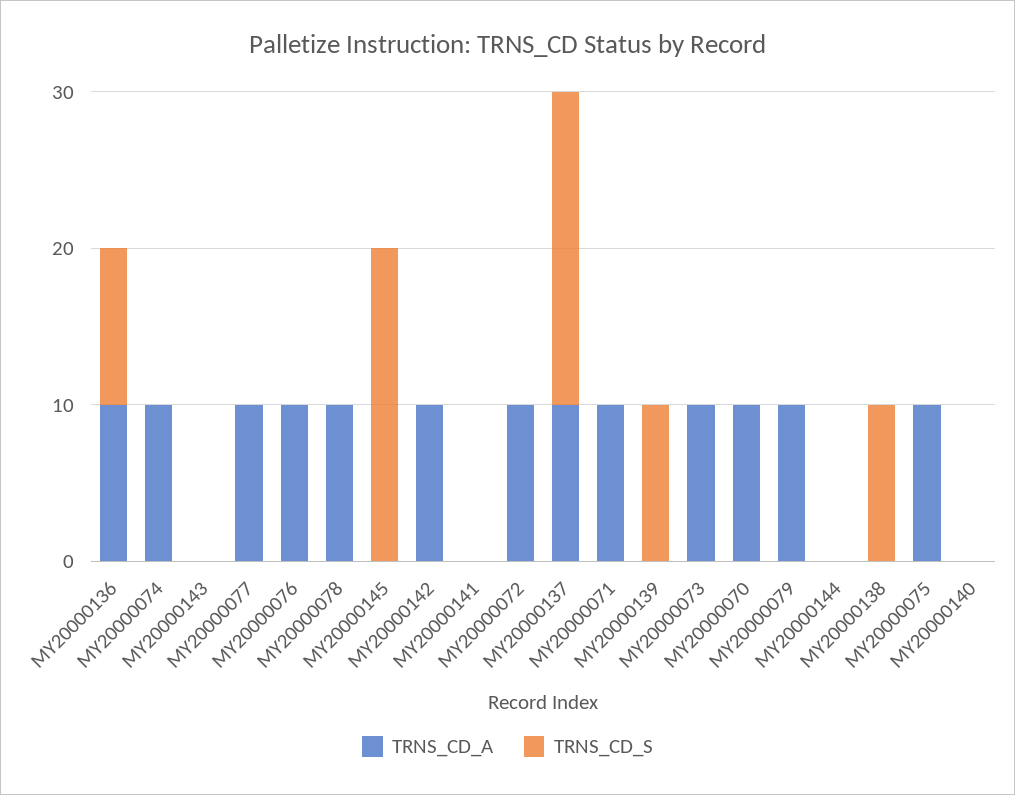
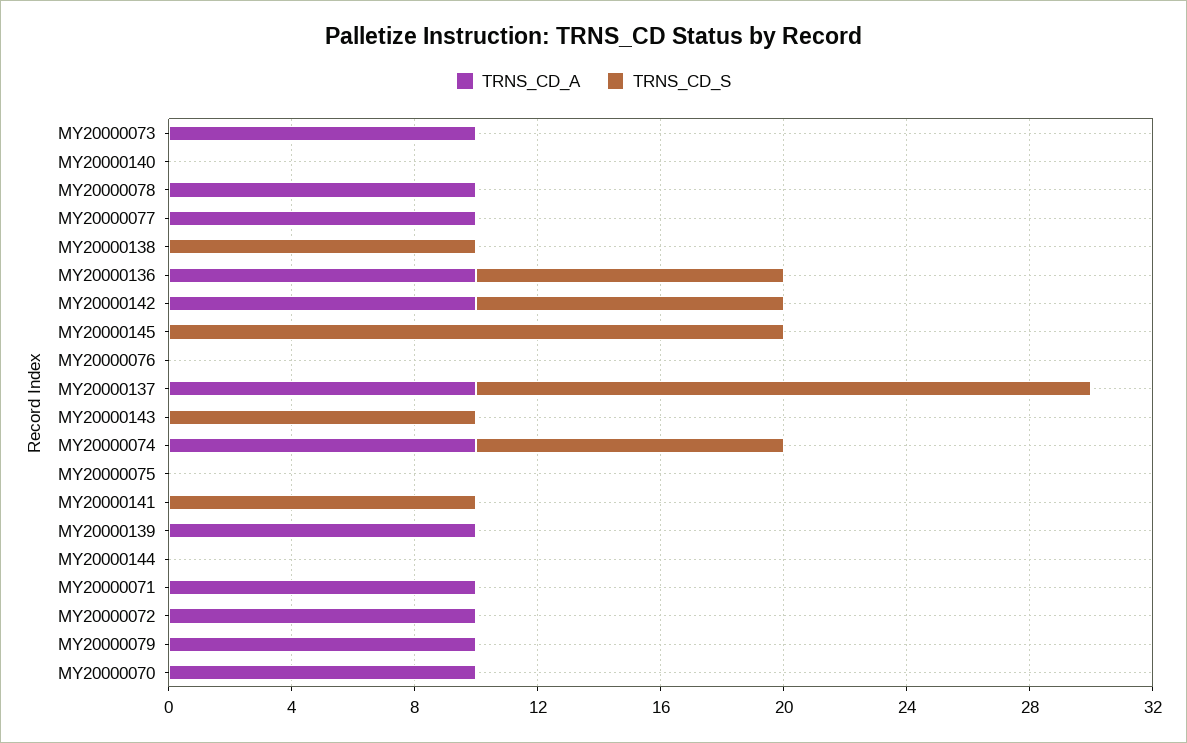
TRNS_CD_S, MY20000074: 0 -> 10
TRNS_CD_S, MY20000143: 0 -> 10
TRNS_CD_A, MY20000076: 10 -> 0
TRNS_CD_S, MY20000142: 0 -> 10
TRNS_CD_S, MY20000141: 0 -> 10
TRNS_CD_A, MY20000139: 0 -> 10
TRNS_CD_S, MY20000139: 10 -> 0
TRNS_CD_A, MY20000075: 10 -> 0

